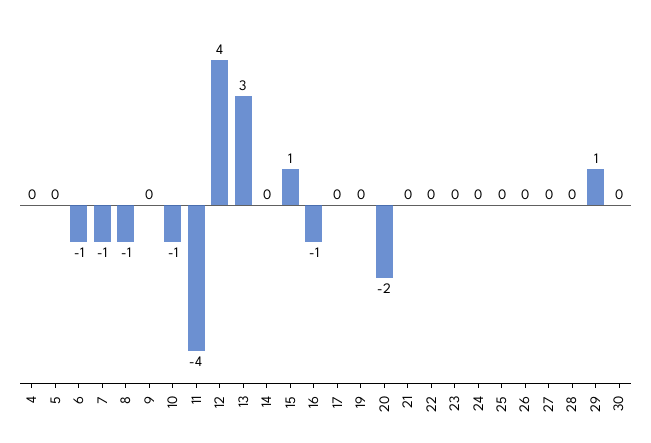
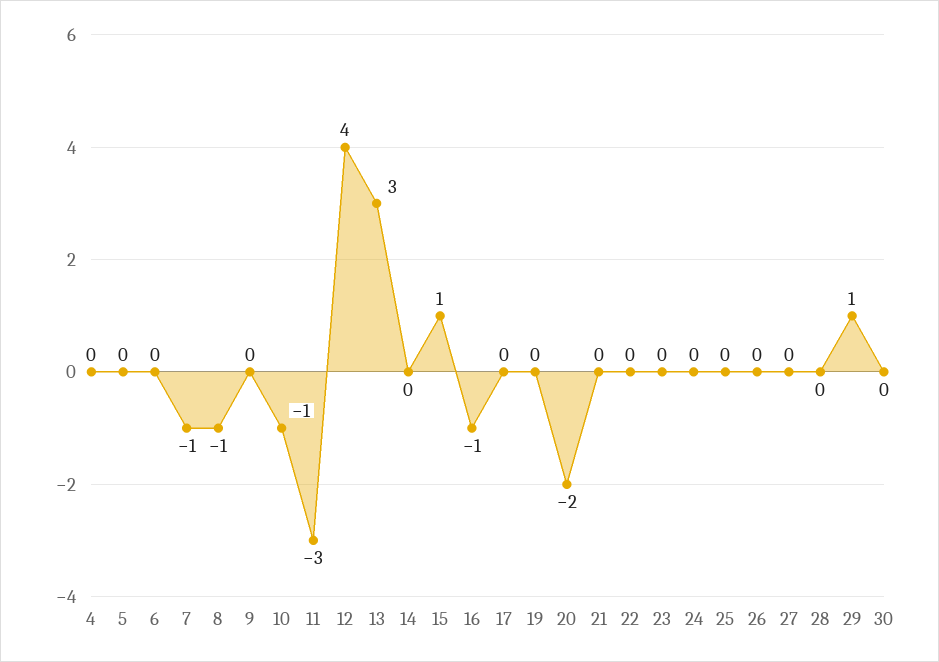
6: -1 -> 0
11: -4 -> -3

